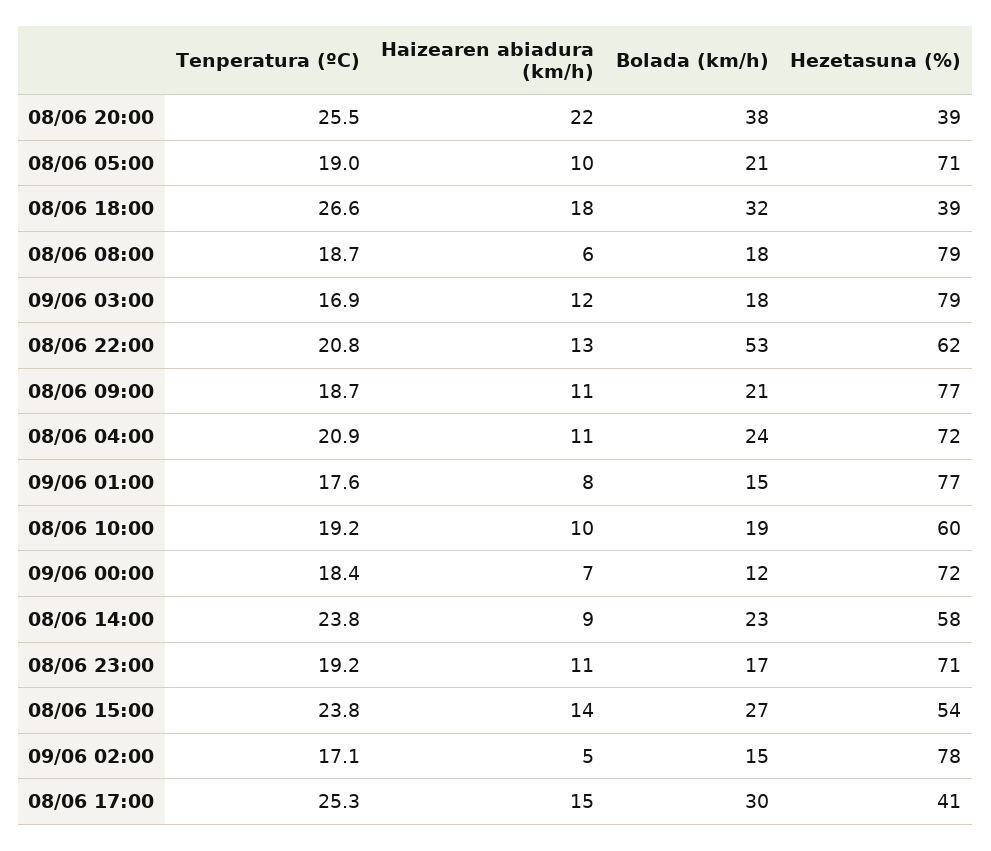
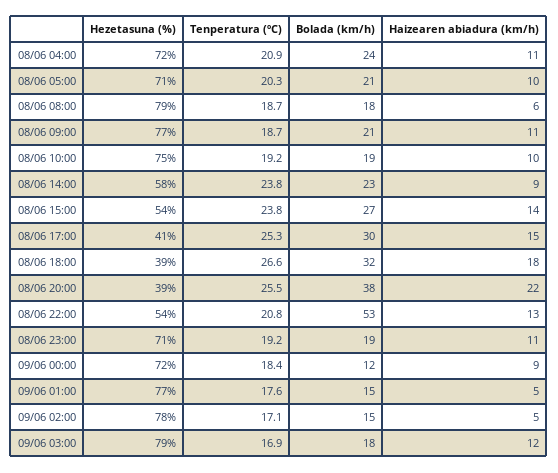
Tenperatura (ºC), 08/06 05:00: 19 -> 20.3
Hezetasuna (%), 08/06 22:00: 62 -> 54
Haizearen abiadura (km/h), 09/06 01:00: 8 -> 5
Hezetasuna (%), 08/06 10:00: 60 -> 75
Haizearen abiadura (km/h), 09/06 00:00: 7 -> 9
Bolada (km/h), 08/06 23:00: 17 -> 19

